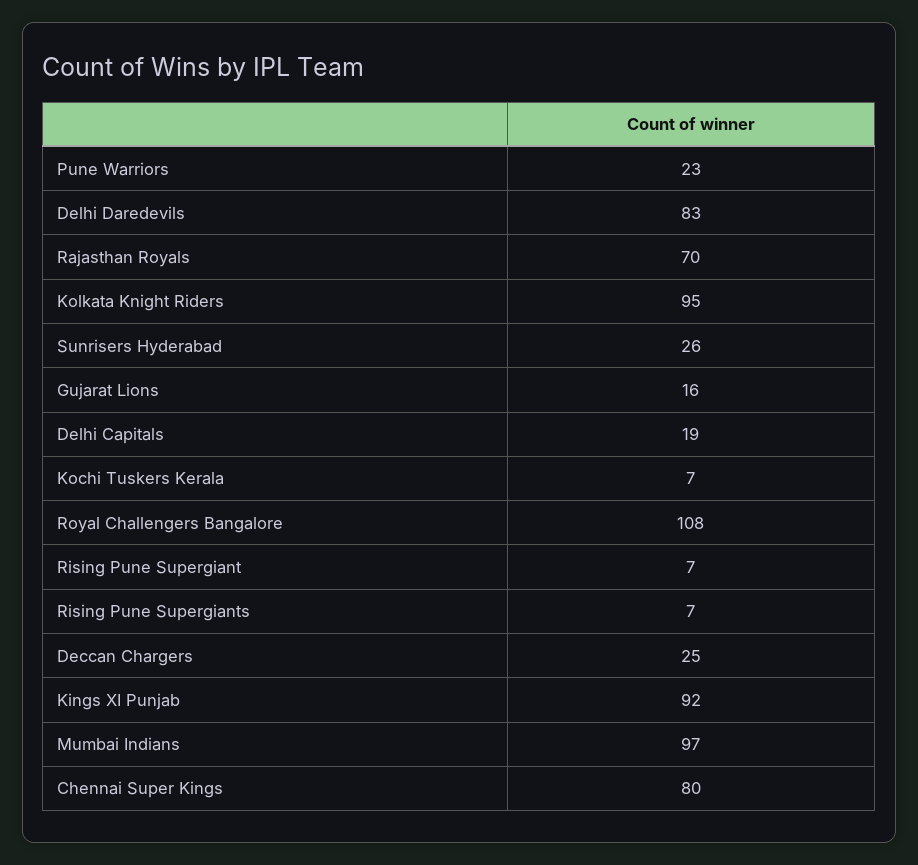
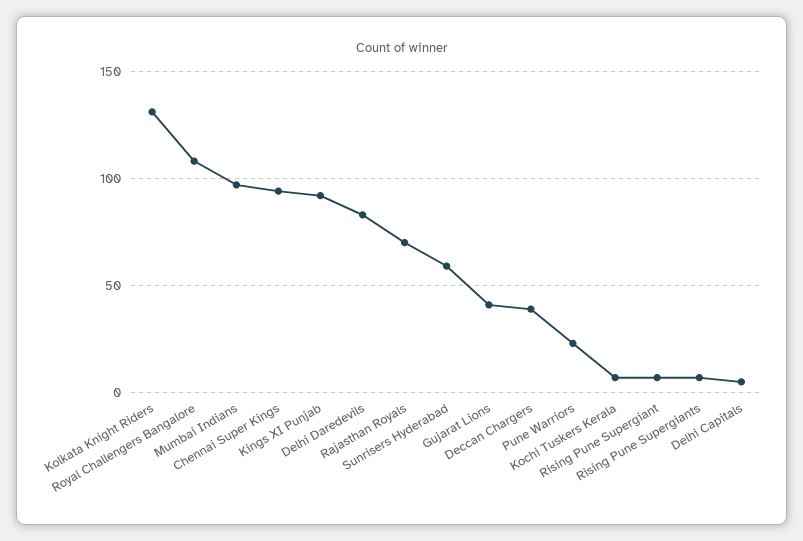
Kolkata Knight Riders: 95 -> 130
Sunrisers Hyderabad: 26 -> 60
Gujarat Lions: 16 -> 40
Delhi Capitals: 19 -> 5
Deccan Chargers: 25 -> 40
Chennai Super Kings: 80 -> 95

